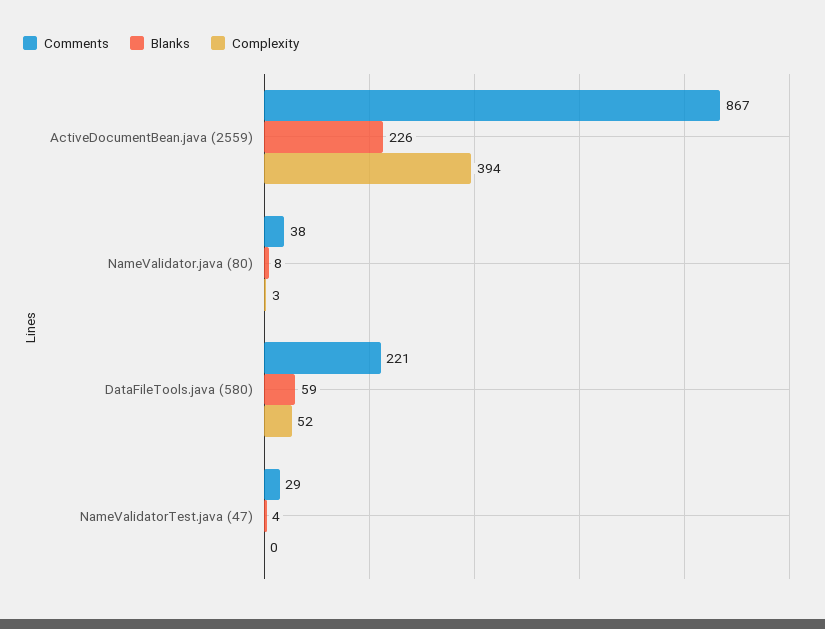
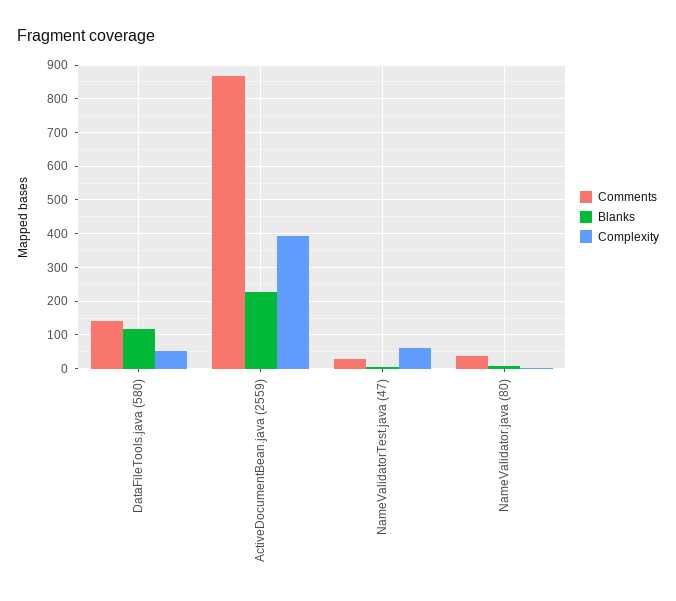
Comments, DataFileTools.java (580): 221 -> 140
Blanks, DataFileTools.java (580): 59 -> 120
Complexity, NameValidatorTest.java (47): 0 -> 60

